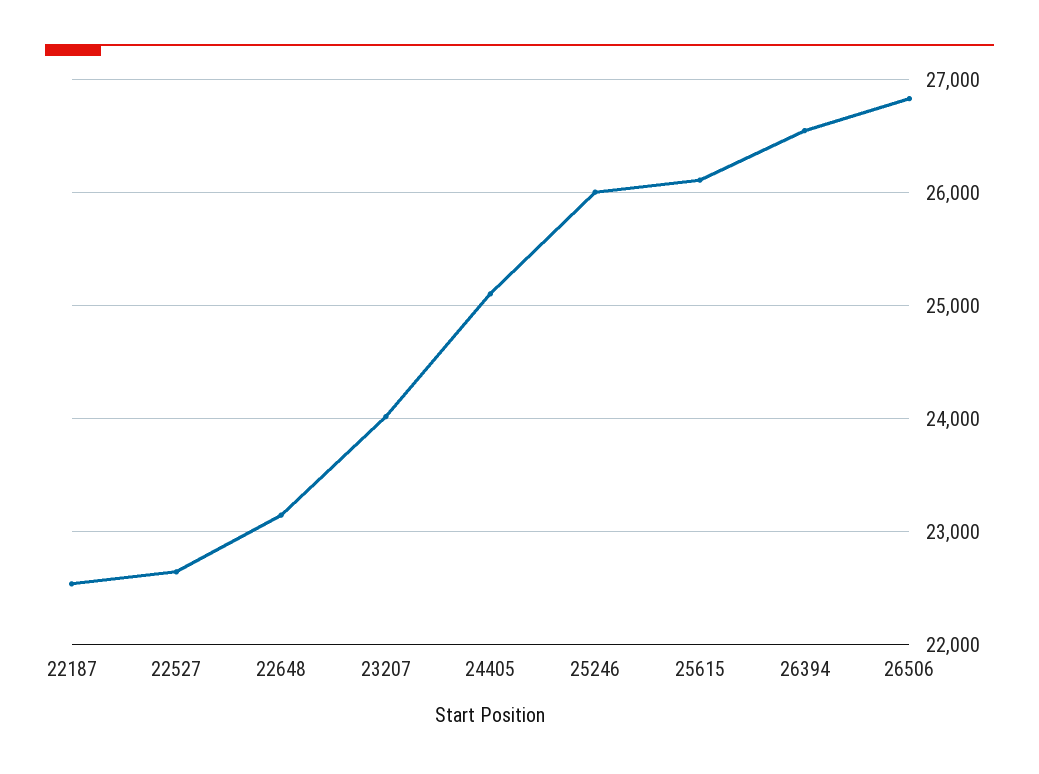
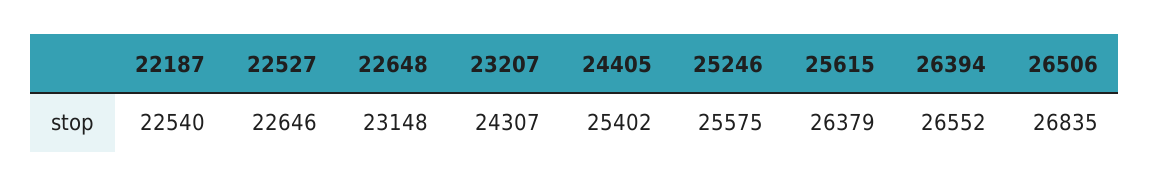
23207: 24000 -> 24307
24405: 25100 -> 25402
25246: 26000 -> 25575
25615: 26100 -> 26379

